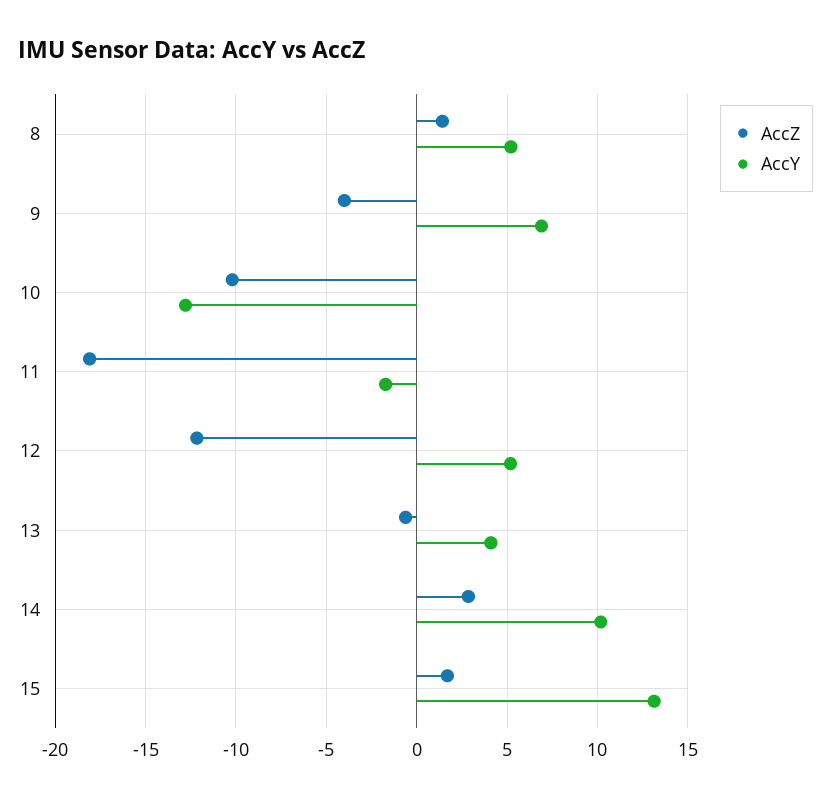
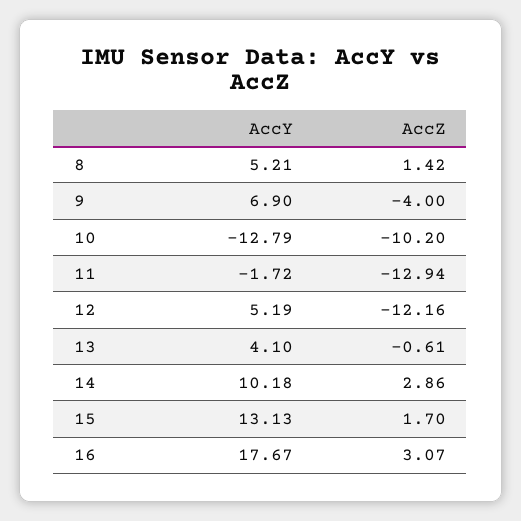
AccZ, 11: -18 -> -12.94
AccY, 16: none -> 17.67
AccZ, 16: none -> 3.07

